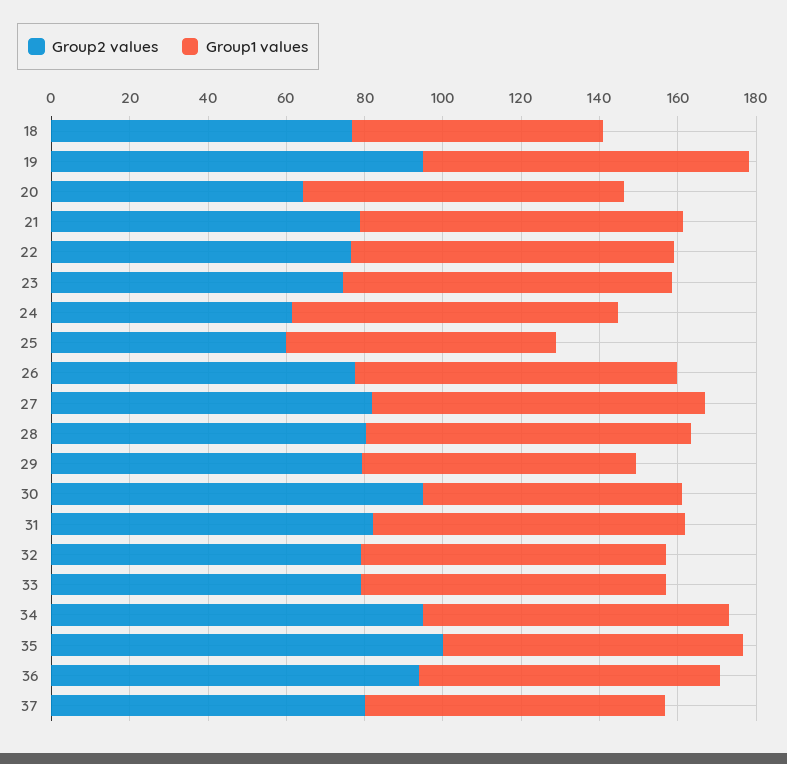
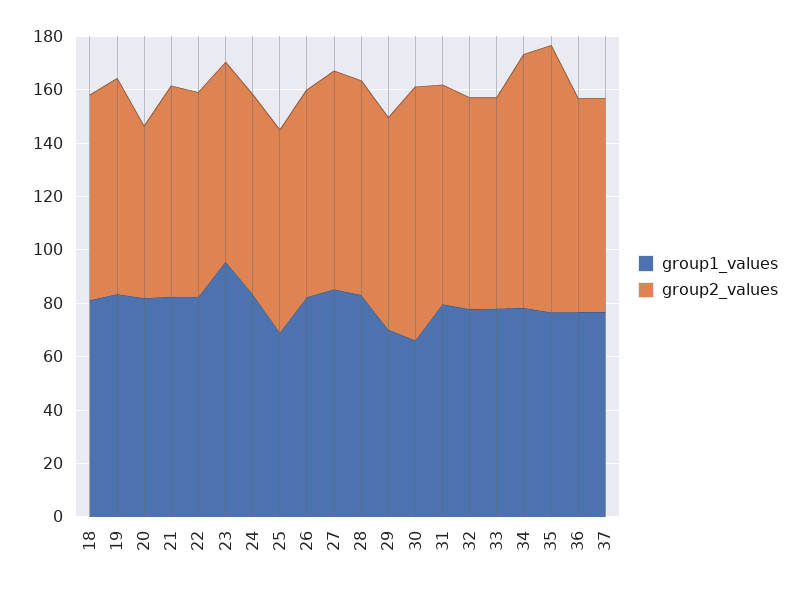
Group1 values, 18: 65 -> 80
Group2 values, 19: 95 -> 80
Group1 values, 23: 85 -> 95
Group2 values, 24: 60 -> 75
Group2 values, 25: 60 -> 75
Group2 values, 36: 95 -> 80

